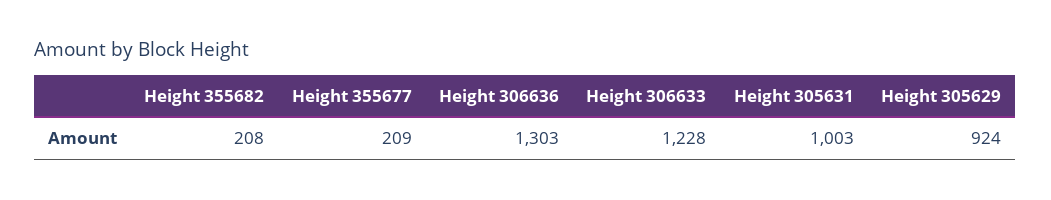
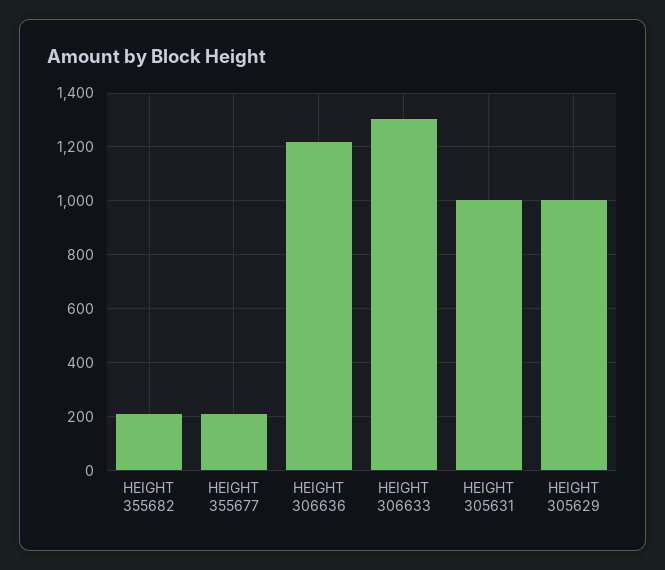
Height 306636: 1303 -> 1225
Height 306633: 1228 -> 1300
Height 305629: 924 -> 1000

